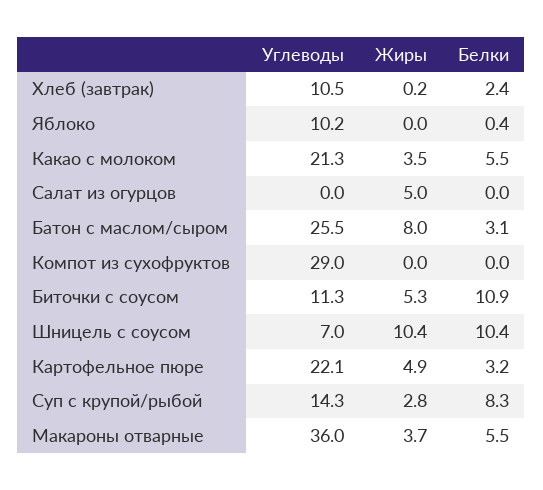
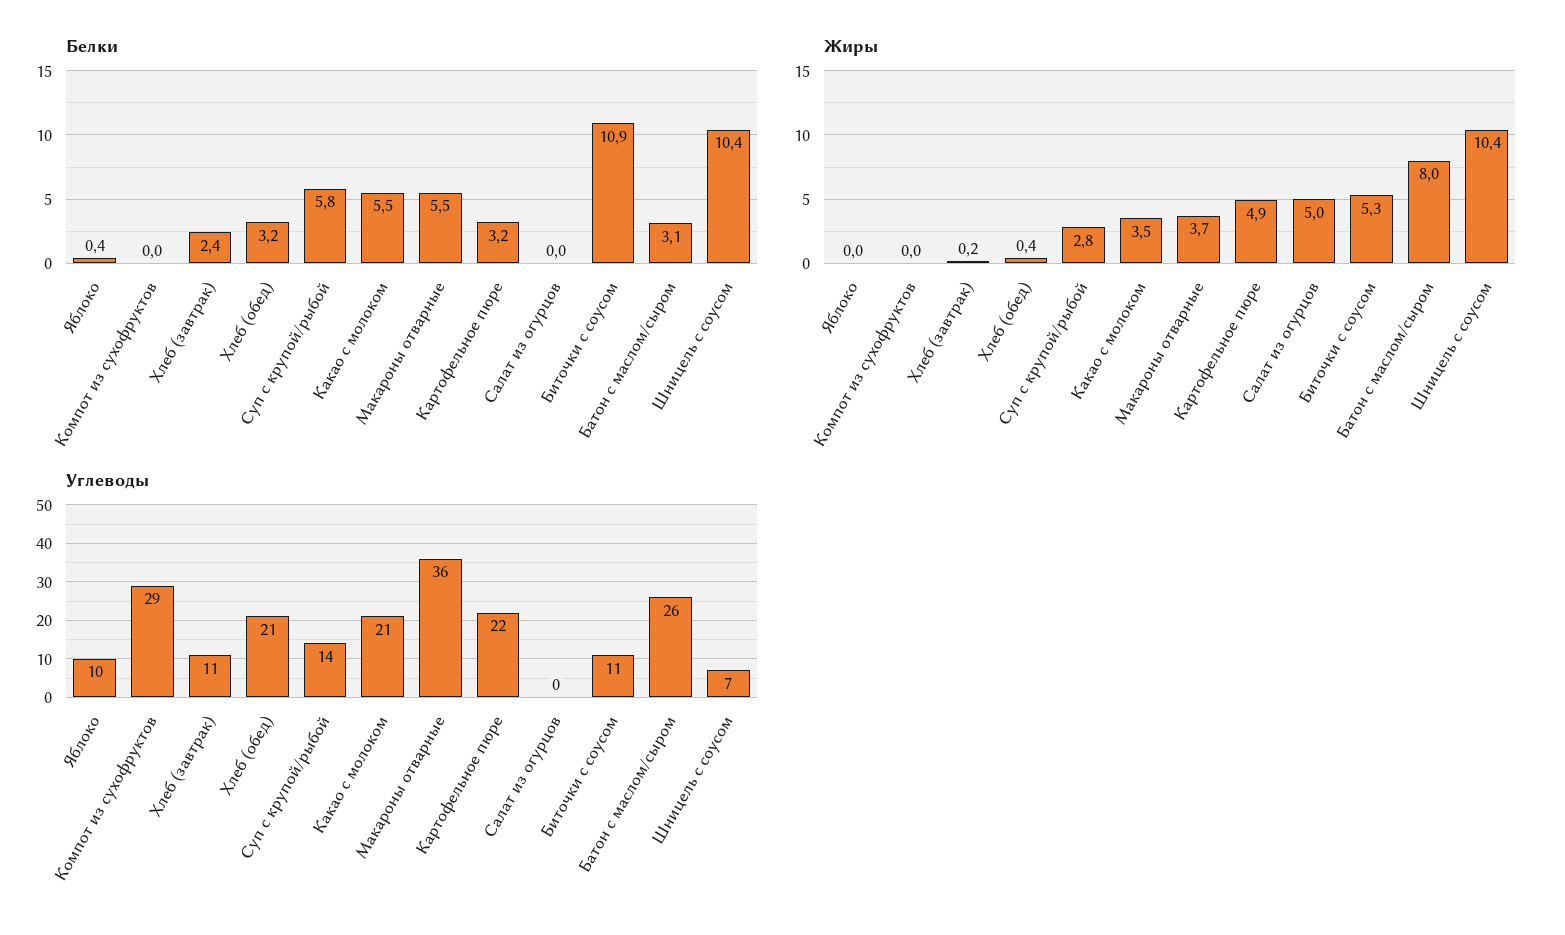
Белки, Суп с крупой/рыбой: 8.3 -> 5.8
Белки, Хлеб (обед): none -> 3.2
Жиры, Хлеб (обед): none -> 0.4
Углеводы, Хлеб (обед): none -> 21

